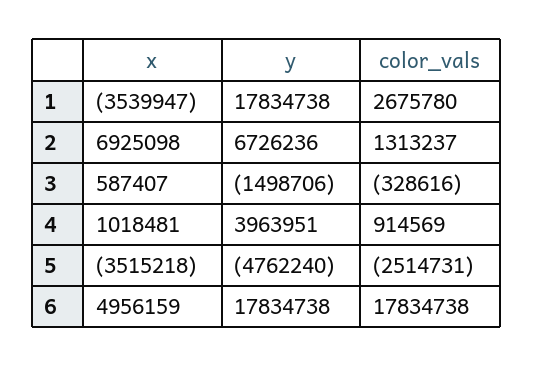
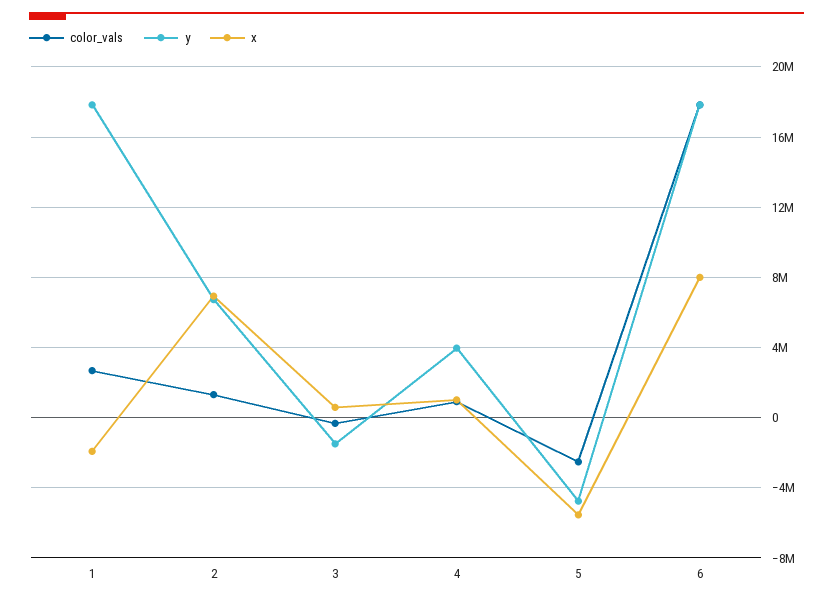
x, 1: -3539947 -> -2000000
x, 5: -3515218 -> -5500000
x, 6: 4956159 -> 8000000

